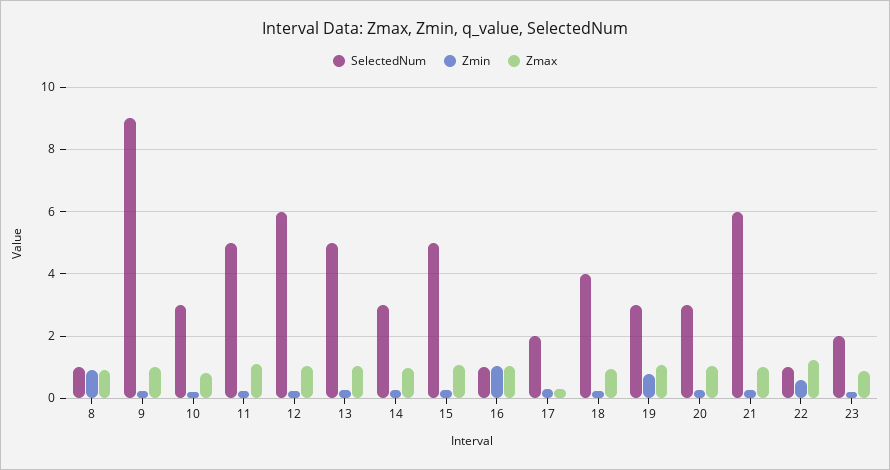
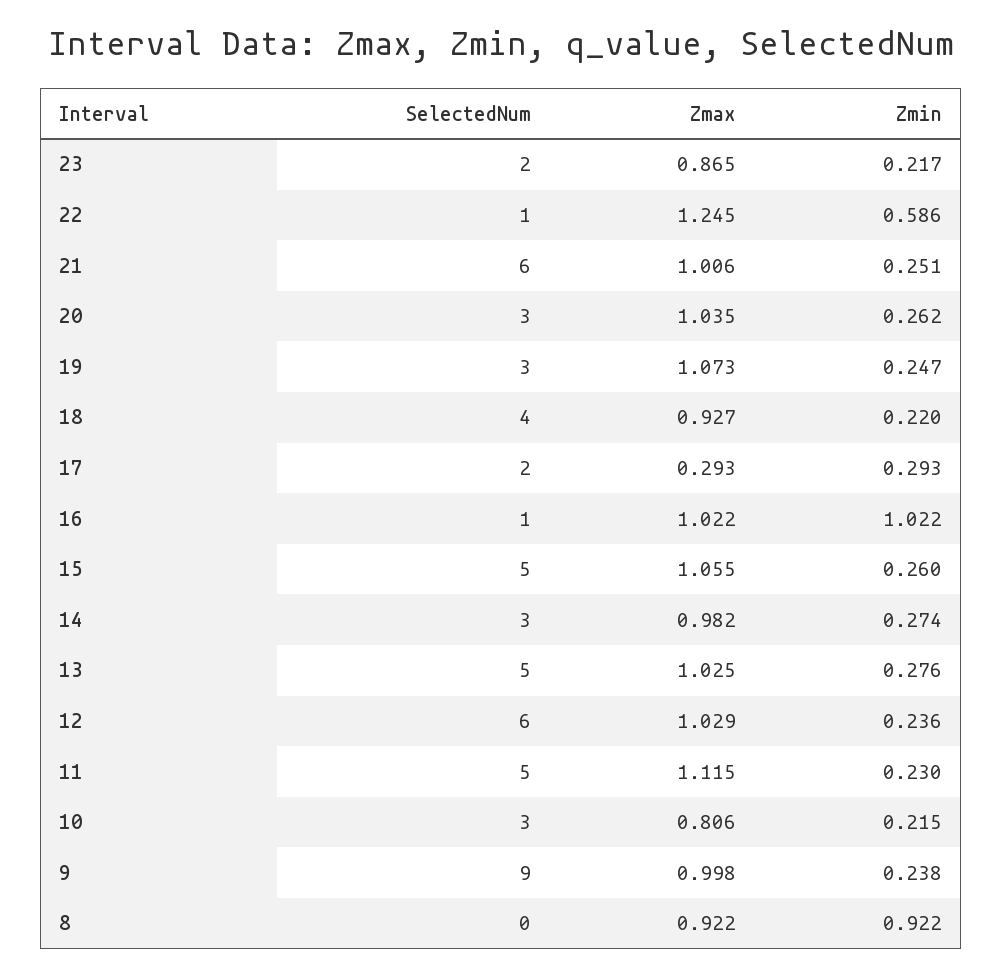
SelectedNum, 8: 1 -> 0
Zmin, 19: 0.8 -> 0.247

